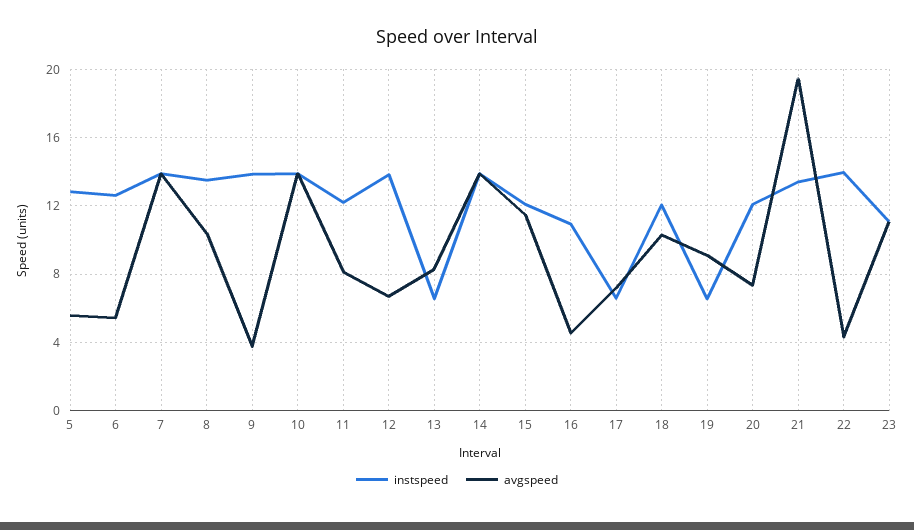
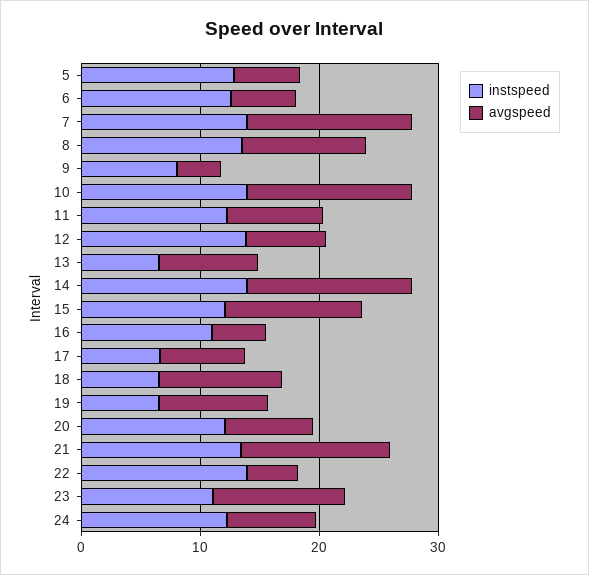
instspeed, 9: 14 -> 8
instspeed, 18: 12 -> 6
avgspeed, 21: 19.5 -> 12
instspeed, 24: none -> 12
avgspeed, 24: none -> 8

